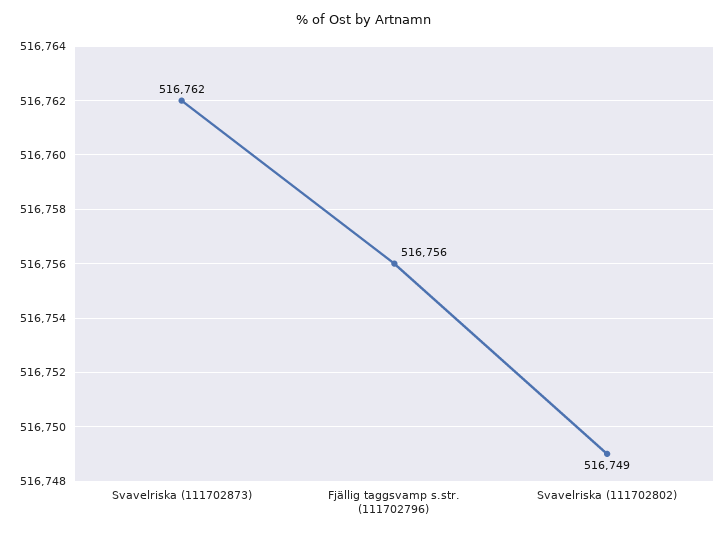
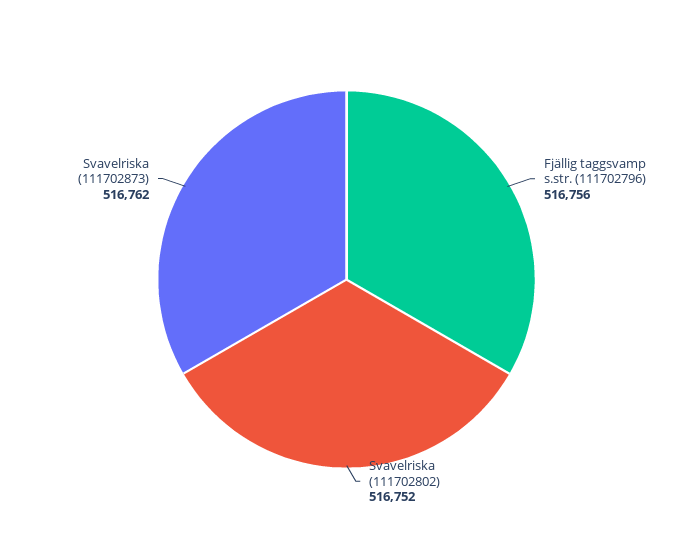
Svavelriska (111702802): 516749 -> 516752

